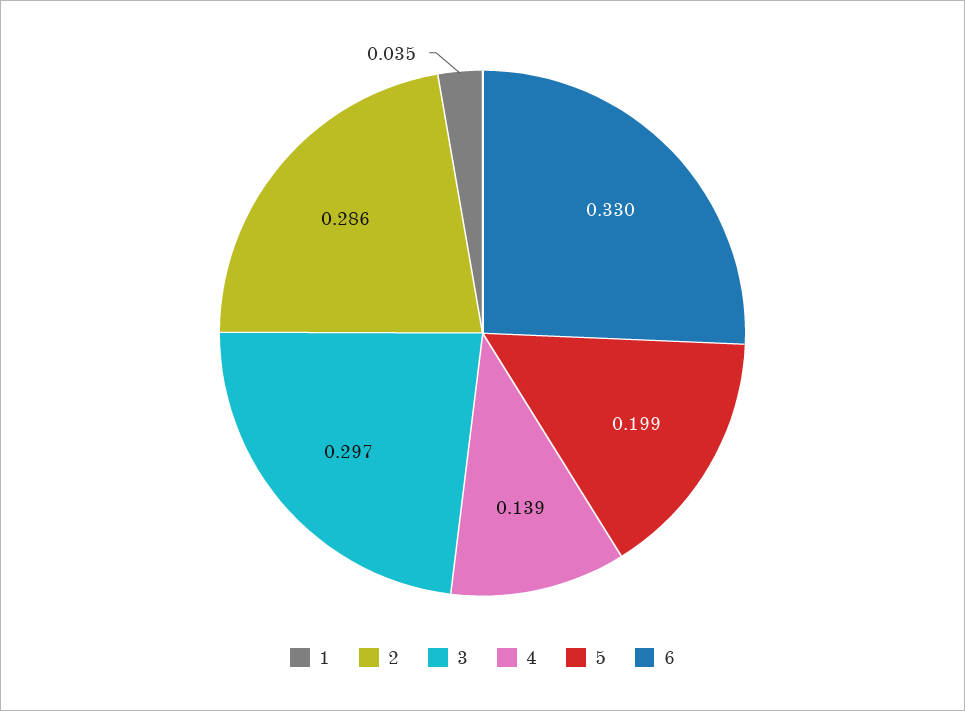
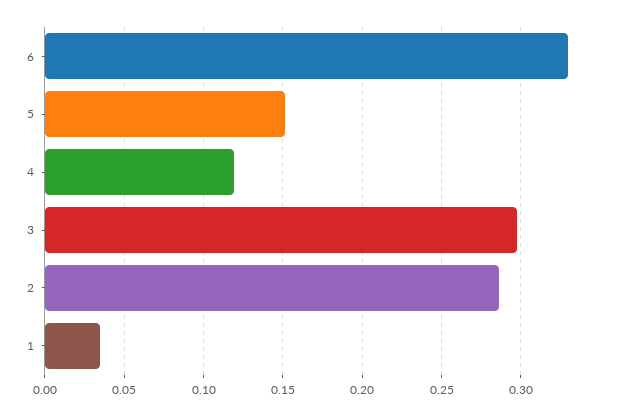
4: 0.139 -> 0.12
5: 0.199 -> 0.15

